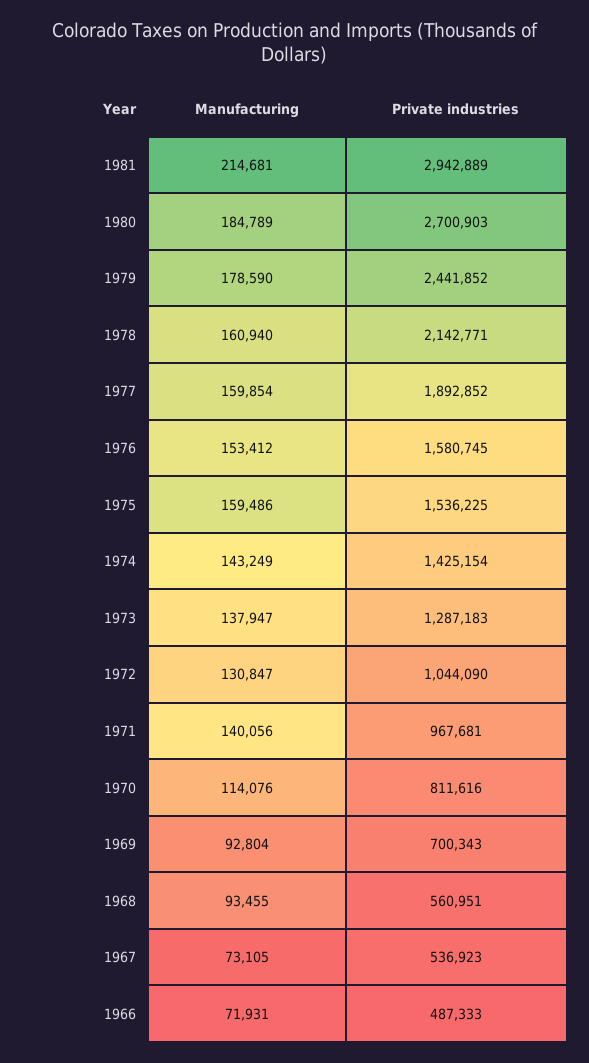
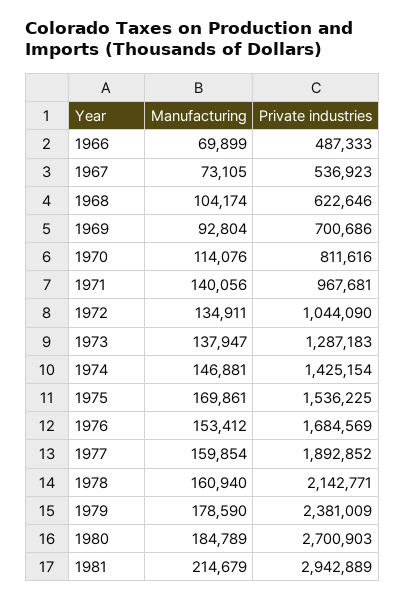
Manufacturing, 1981: 214681 -> 214679
Private industries, 1979: 2441852 -> 2381009
Private industries, 1976: 1580745 -> 1684569
Manufacturing, 1975: 159486 -> 169861
Manufacturing, 1974: 143249 -> 146881
Manufacturing, 1972: 130847 -> 134911
Private industries, 1969: 700343 -> 700686
Manufacturing, 1968: 93455 -> 104174
Private industries, 1968: 560951 -> 622646
Manufacturing, 1966: 71931 -> 69899

